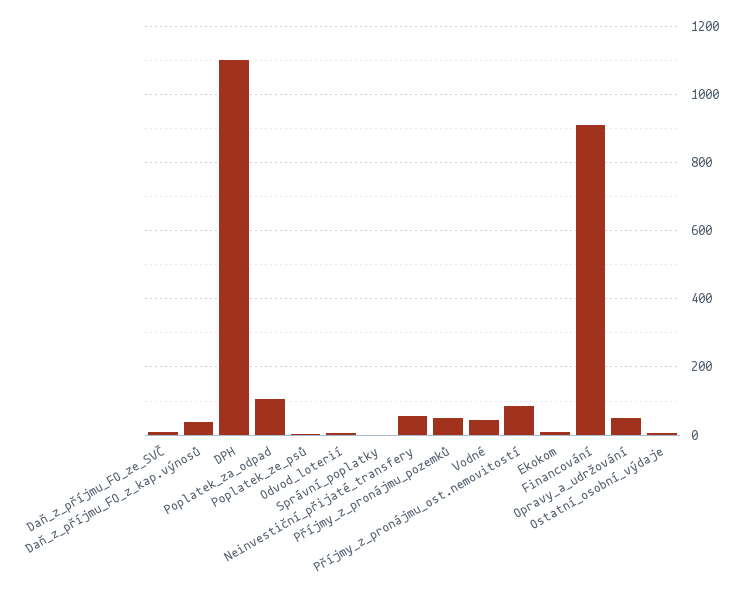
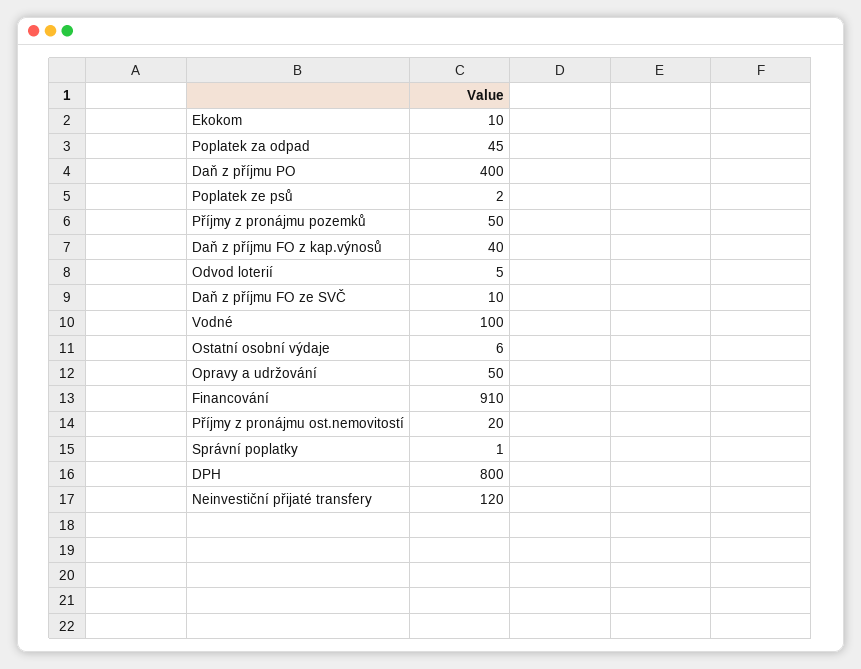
DPH: 1100 -> 800
Poplatek_za_odpad: 100 -> 45
Neinvestiční_přijaté_transfery: 60 -> 120
Vodné: 40 -> 100
Příjmy_z_pronájmu_ost.nemovitostí: 80 -> 20
Daň z příjmu PO: none -> 400

